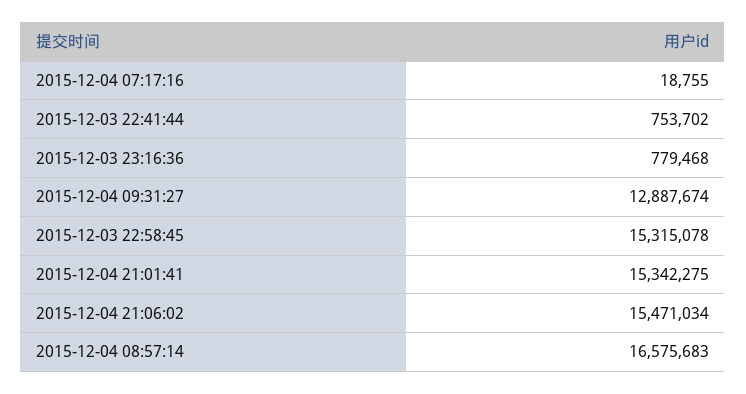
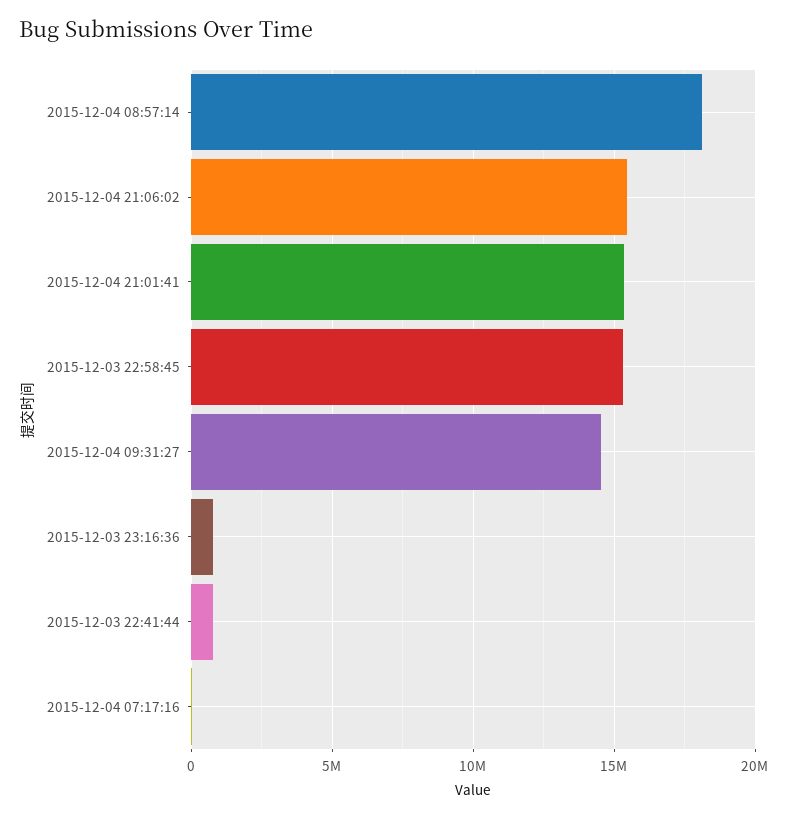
2015-12-04 09:31:27: 12887674 -> 14500000
2015-12-04 08:57:14: 16575683 -> 18000000

